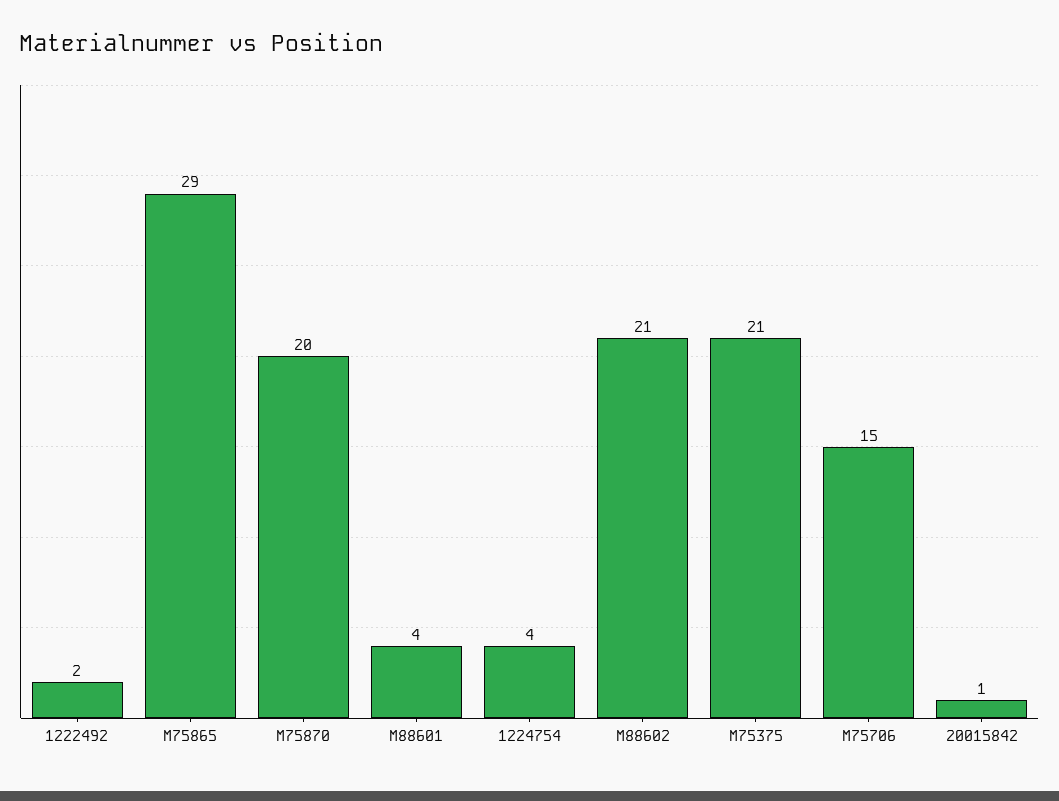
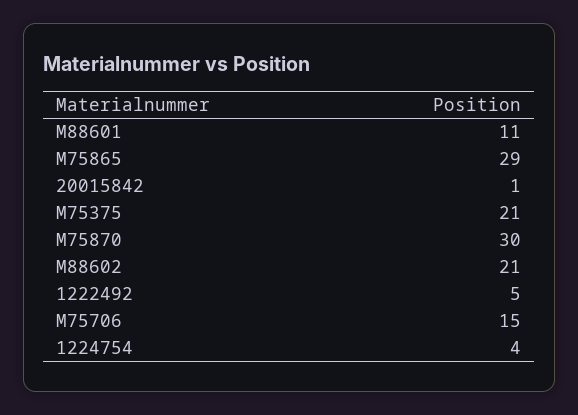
1222492: 2 -> 5
M75870: 20 -> 30
M88601: 4 -> 11

